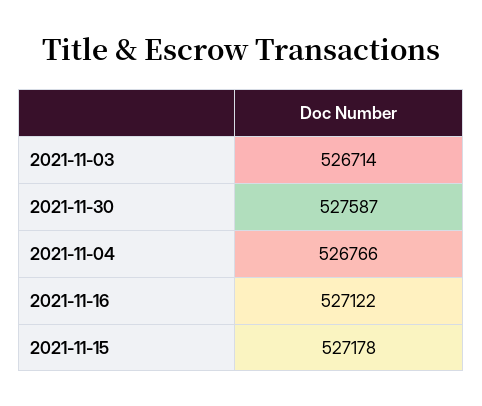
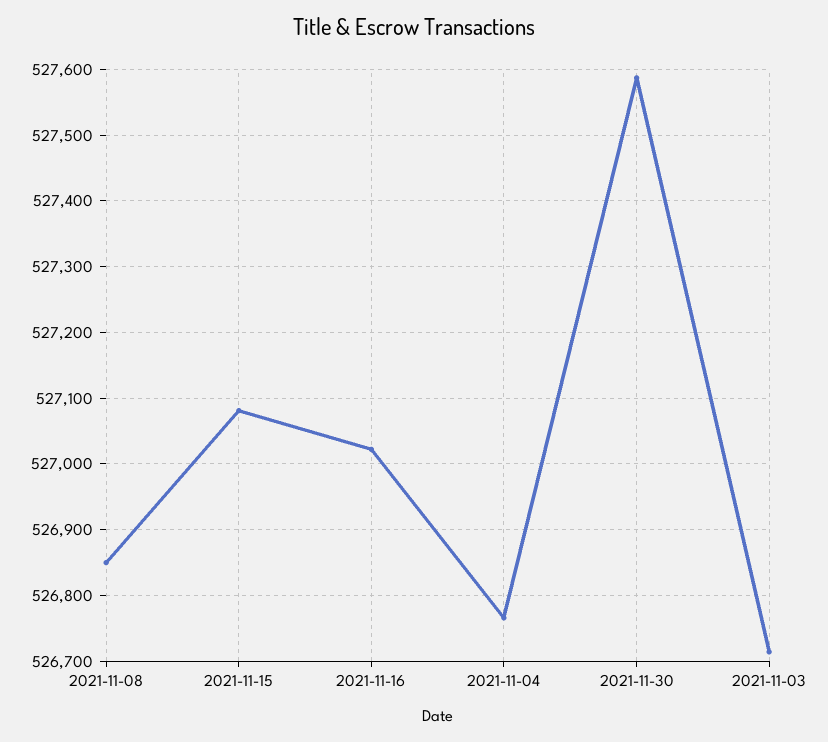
2021-11-16: 527122 -> 527020
2021-11-15: 527178 -> 527080
2021-11-08: none -> 526850

